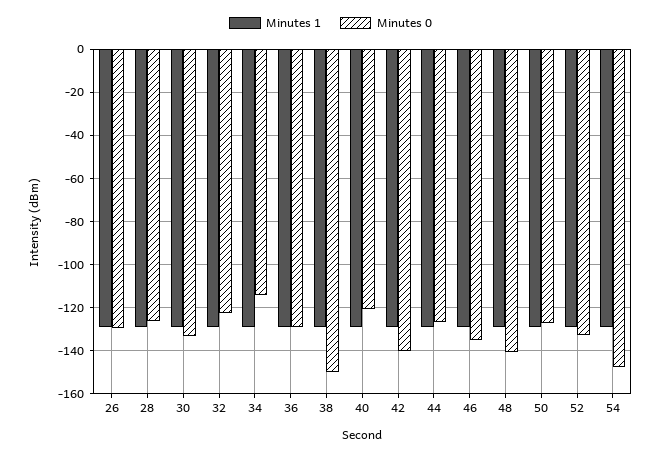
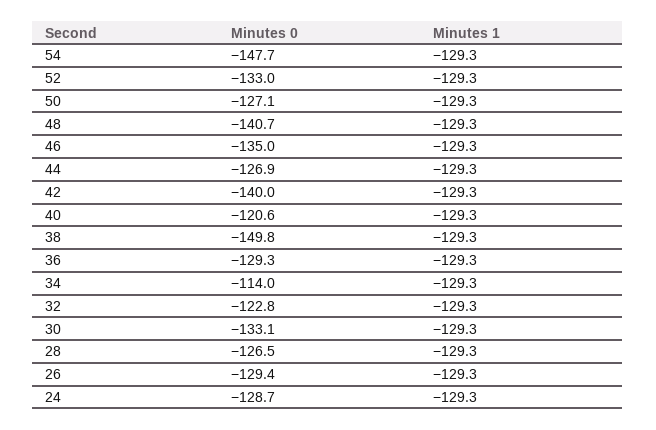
Minutes 0, 24: none -> -128.7
Minutes 1, 24: none -> -129.3

